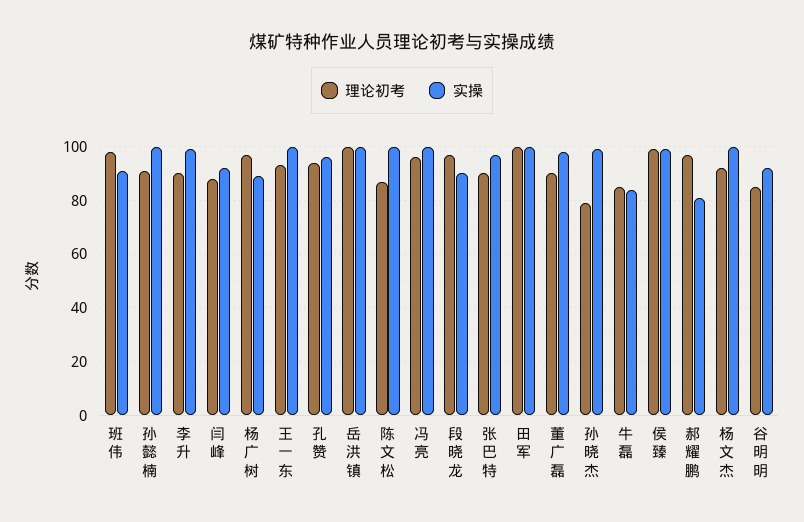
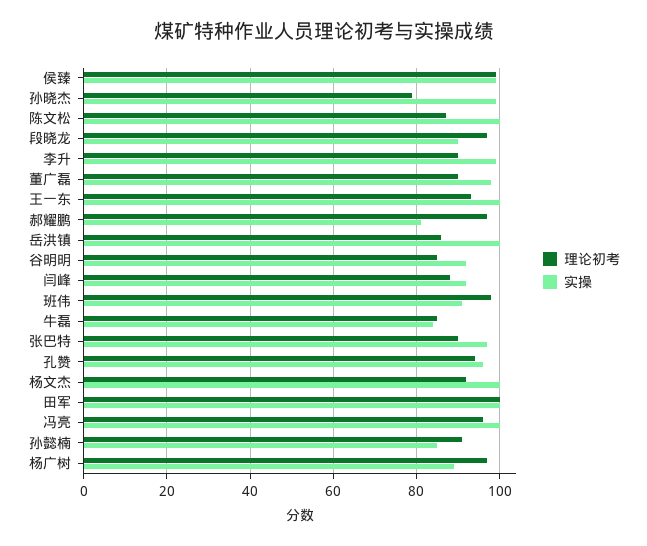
实操, 孙懿楠: 100 -> 85
理论初考, 岳洪镇: 100 -> 85

